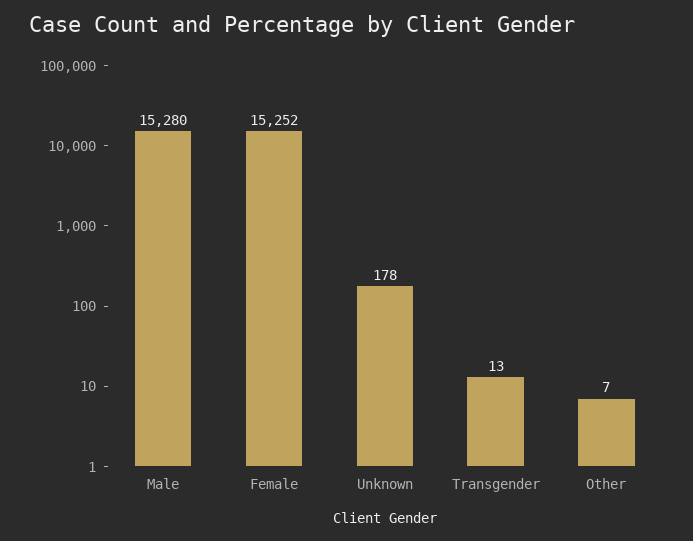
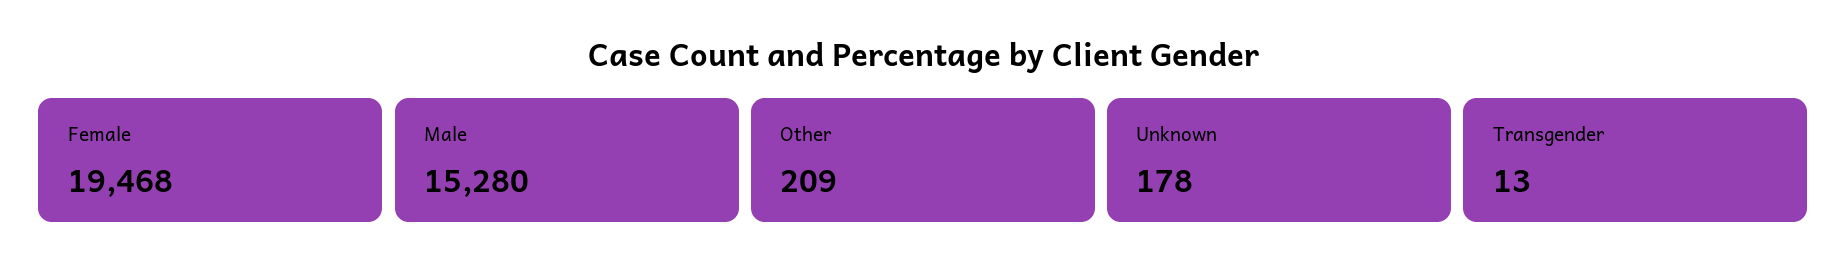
Female: 15252 -> 19468
Other: 7 -> 209

